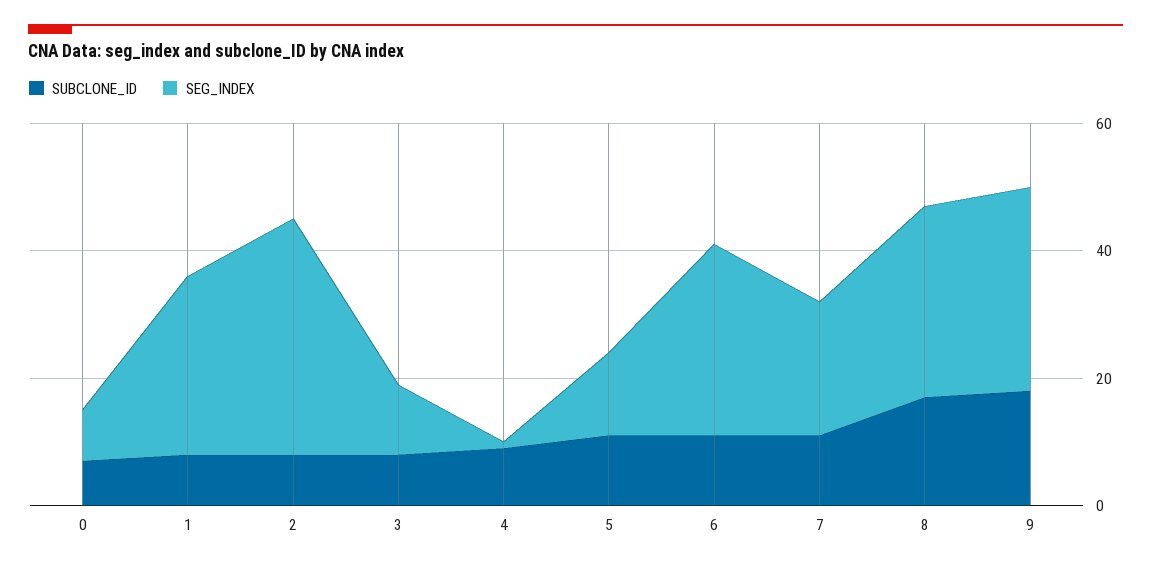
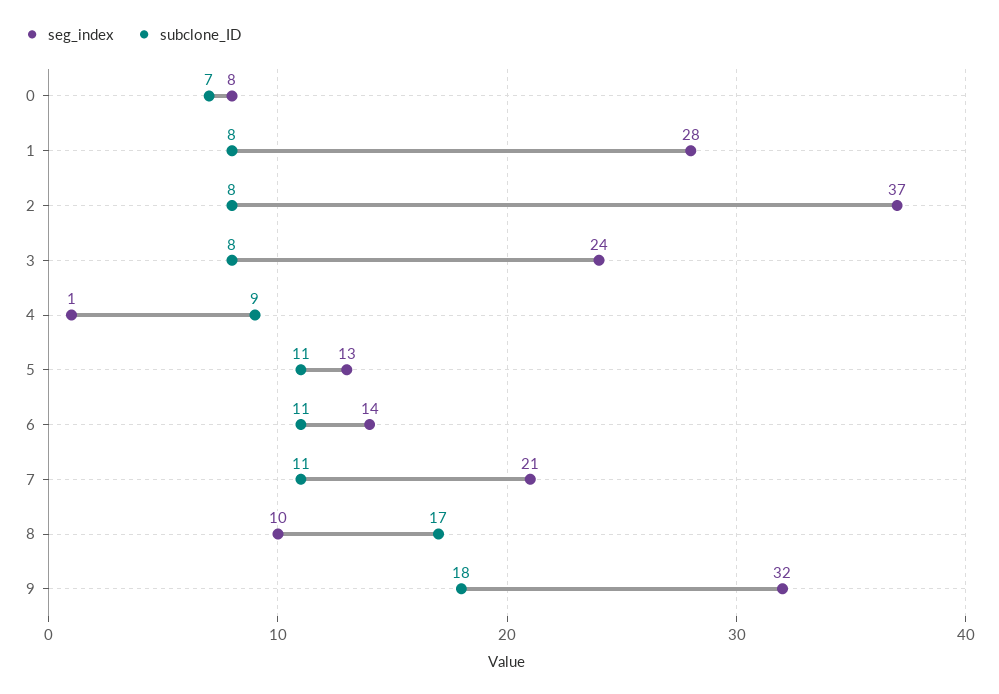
SEG_INDEX, 3: 10 -> 24
SEG_INDEX, 6: 30 -> 14
SEG_INDEX, 8: 30 -> 10

